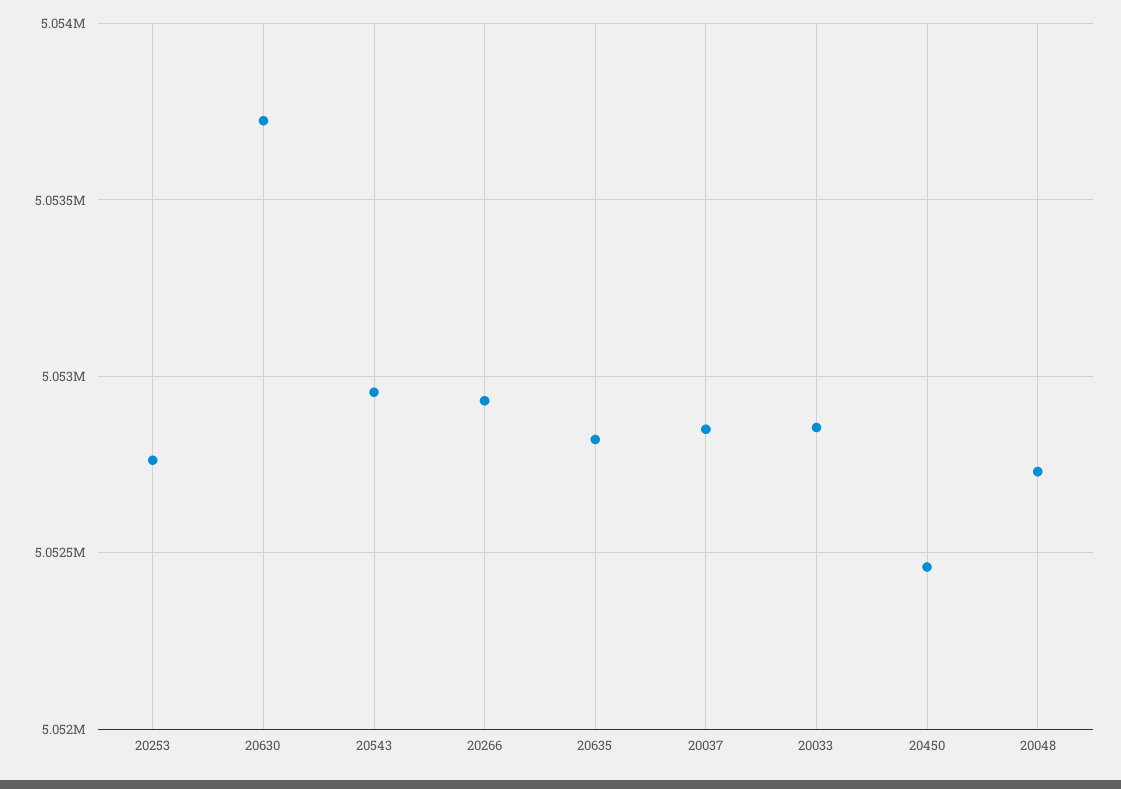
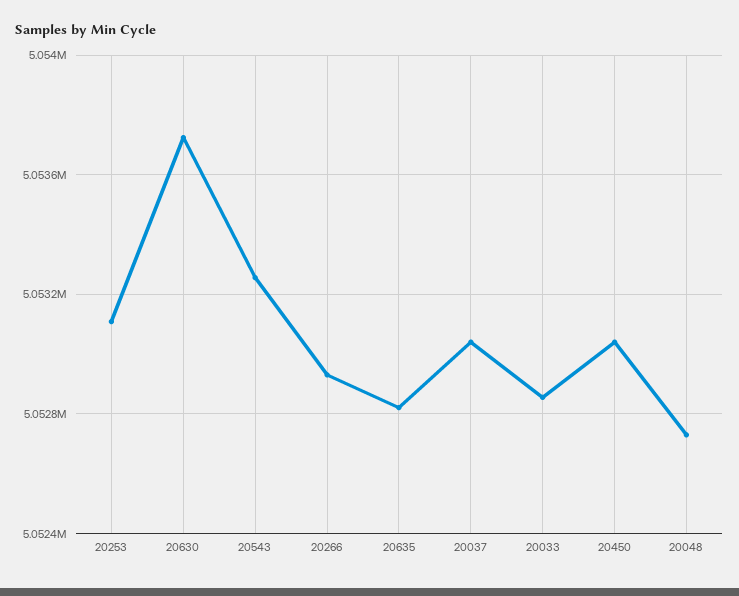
20253: 5052750 -> 5053100
20543: 5052950 -> 5053250
20037: 5052850 -> 5053050
20450: 5052450 -> 5053050

